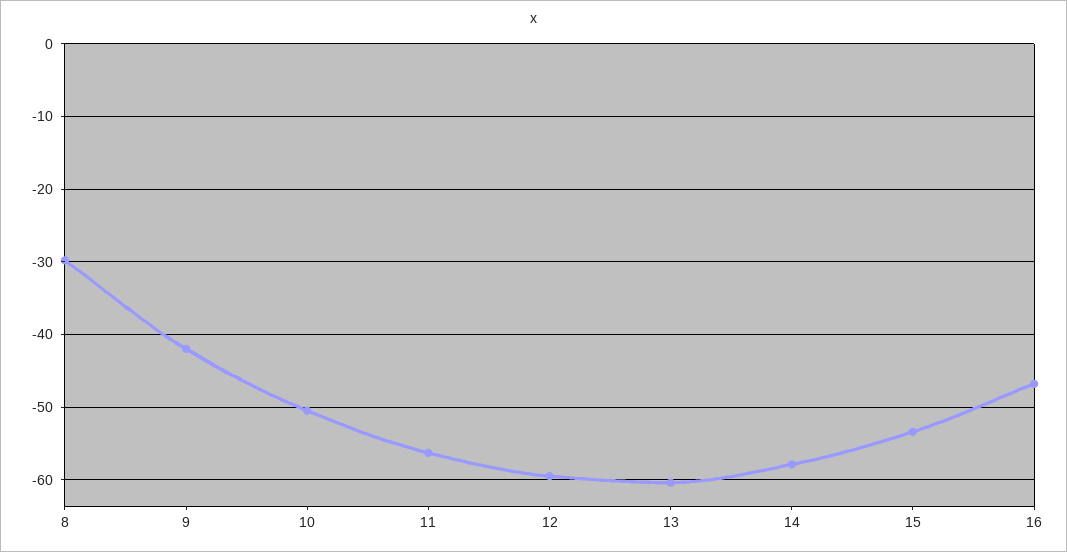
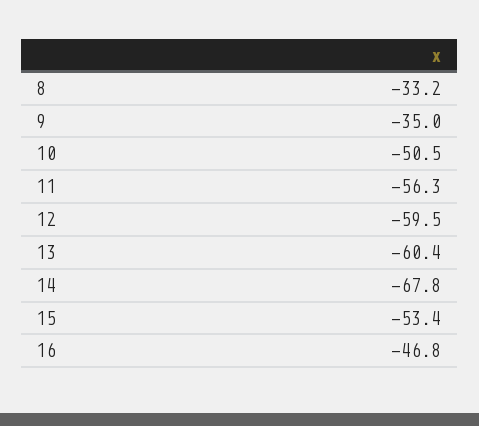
8: -30 -> -33.2
9: -42 -> -35
14: -58 -> -67.8

